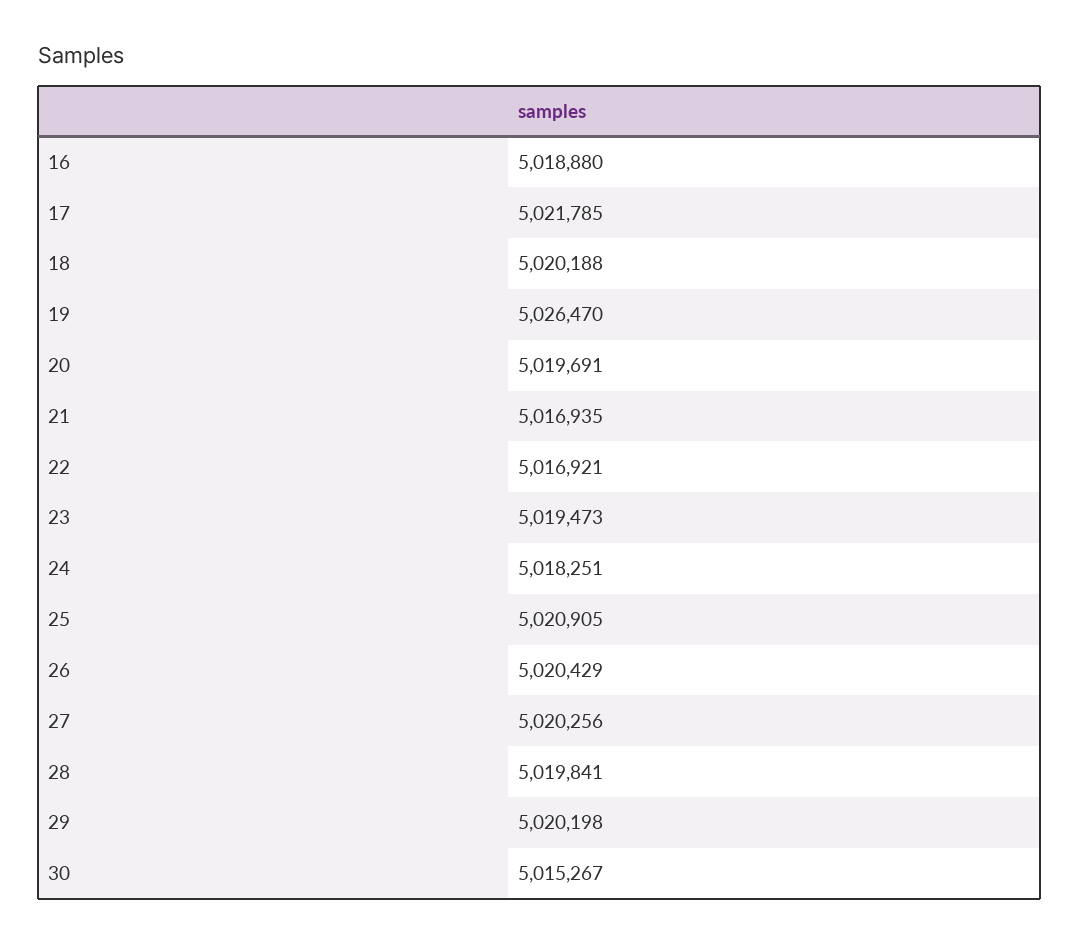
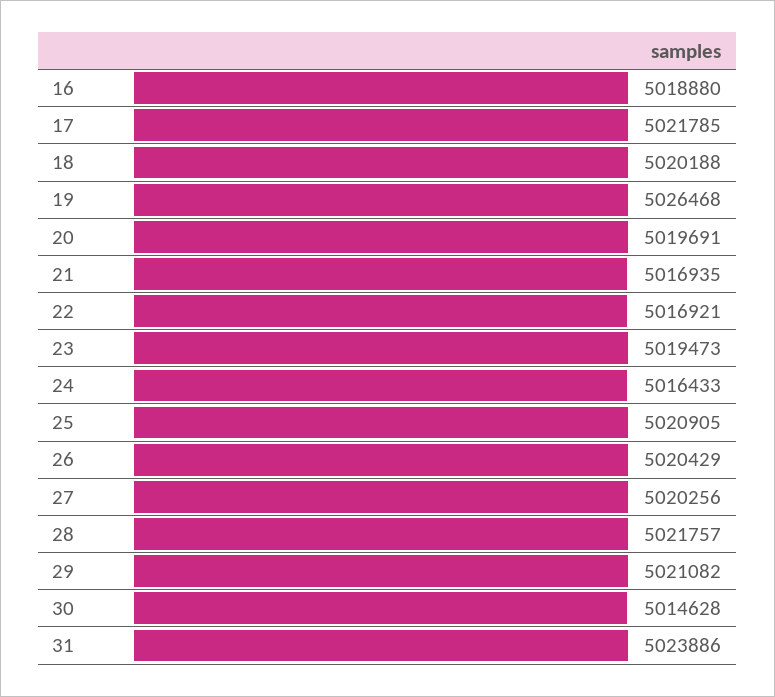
19: 5026470 -> 5026468
24: 5018251 -> 5016433
28: 5019841 -> 5021757
29: 5020198 -> 5021082
30: 5015267 -> 5014628
31: none -> 5023886

